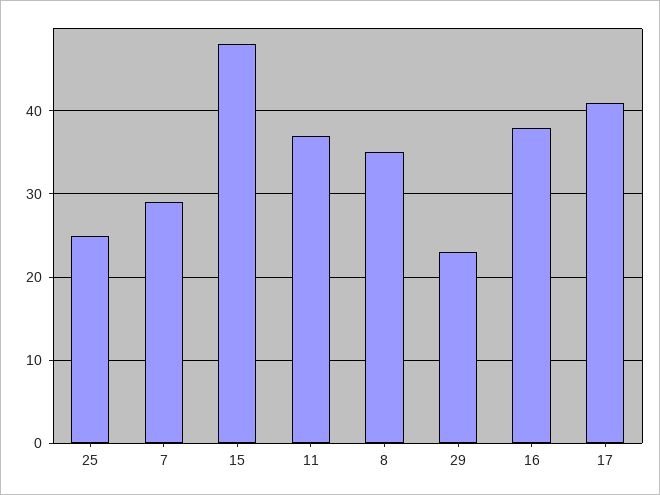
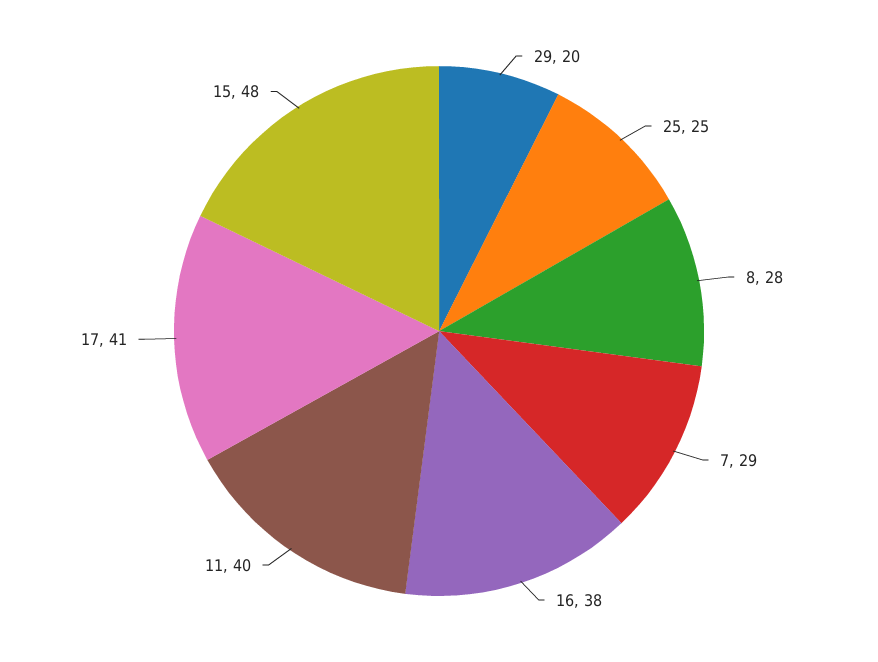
11: 37 -> 40
8: 35 -> 28
29: 23 -> 20

